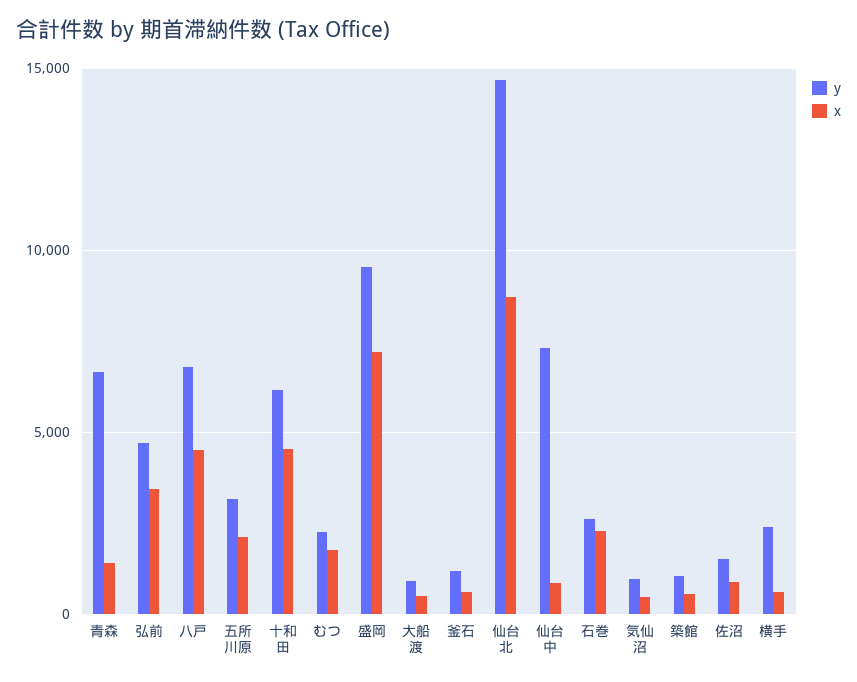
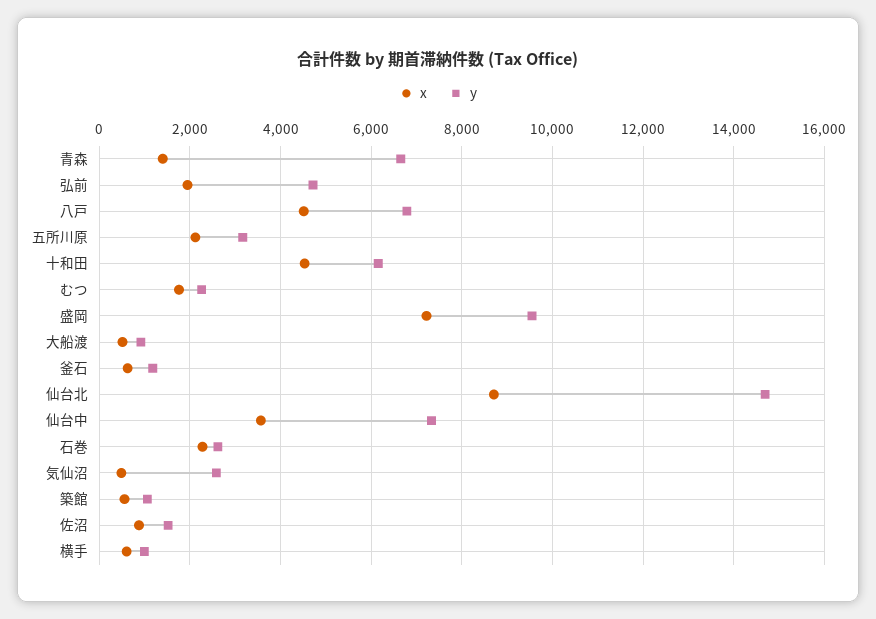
x, 弘前: 3500 -> 2000
x, 仙台中: 1000 -> 3600
y, 気仙沼: 1000 -> 2600
y, 横手: 2500 -> 1000

